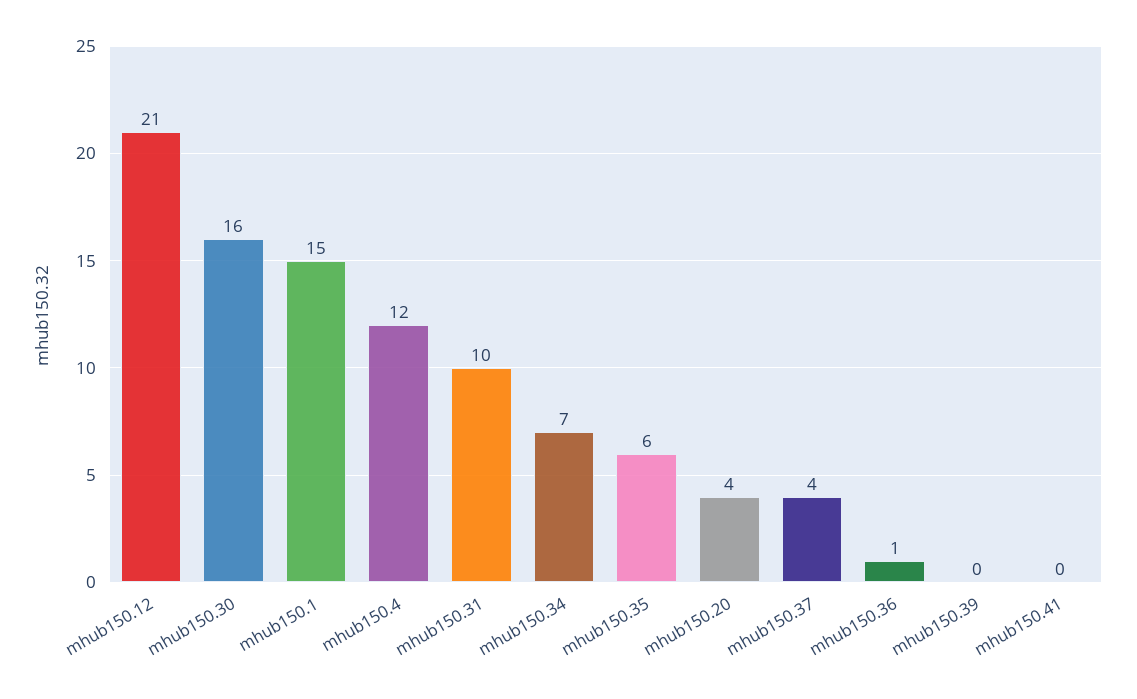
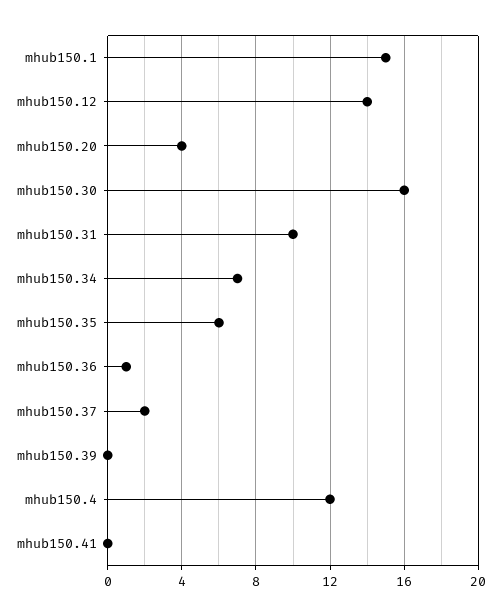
mhub150.12: 21 -> 14
mhub150.37: 4 -> 2

